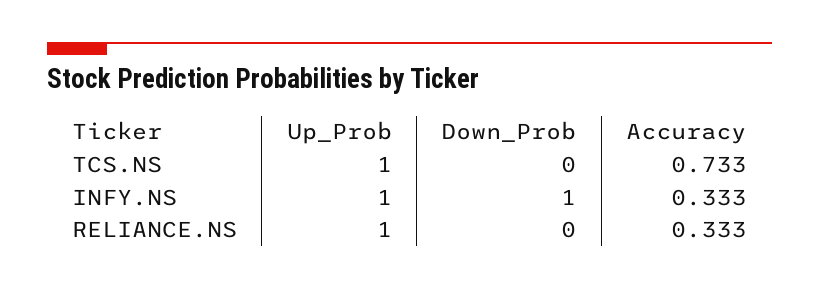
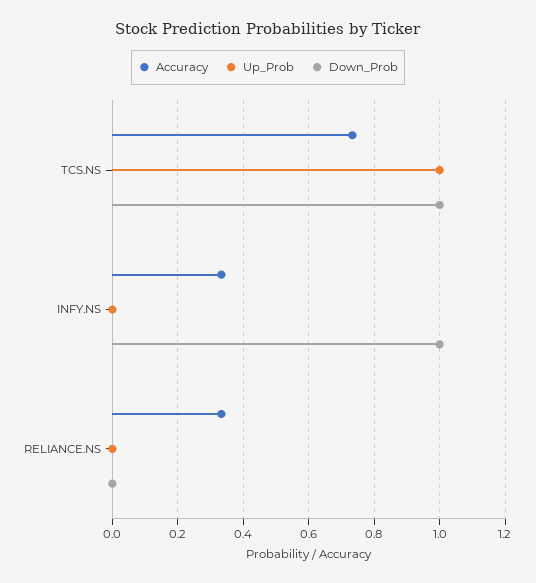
Down_Prob, TCS.NS: 0 -> 1
Up_Prob, INFY.NS: 1 -> 0
Up_Prob, RELIANCE.NS: 1 -> 0

